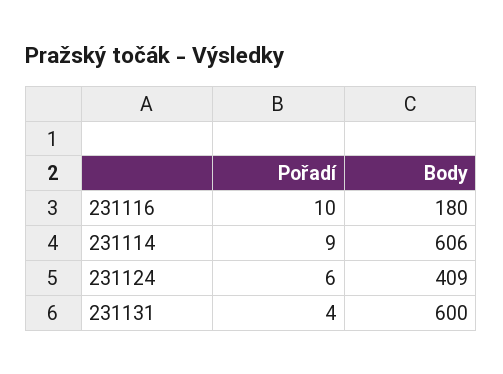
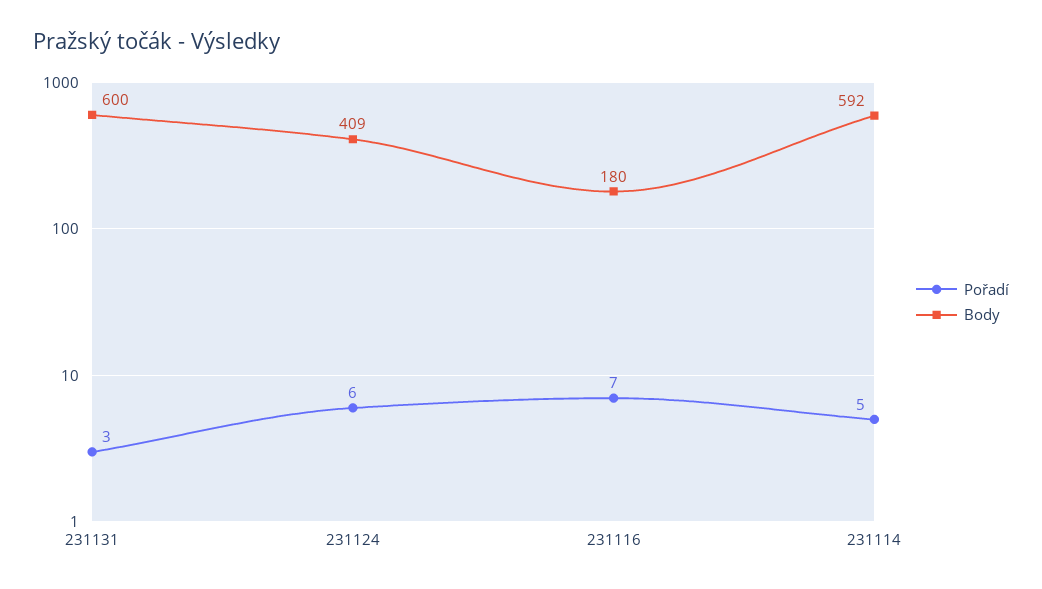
Pořadí, 231116: 10 -> 7
Pořadí, 231114: 9 -> 5
Body, 231114: 606 -> 592
Pořadí, 231131: 4 -> 3

